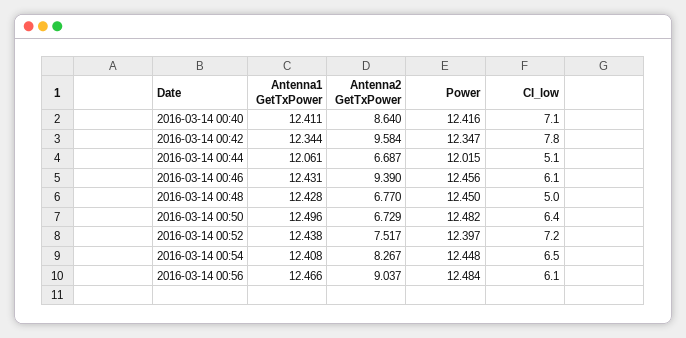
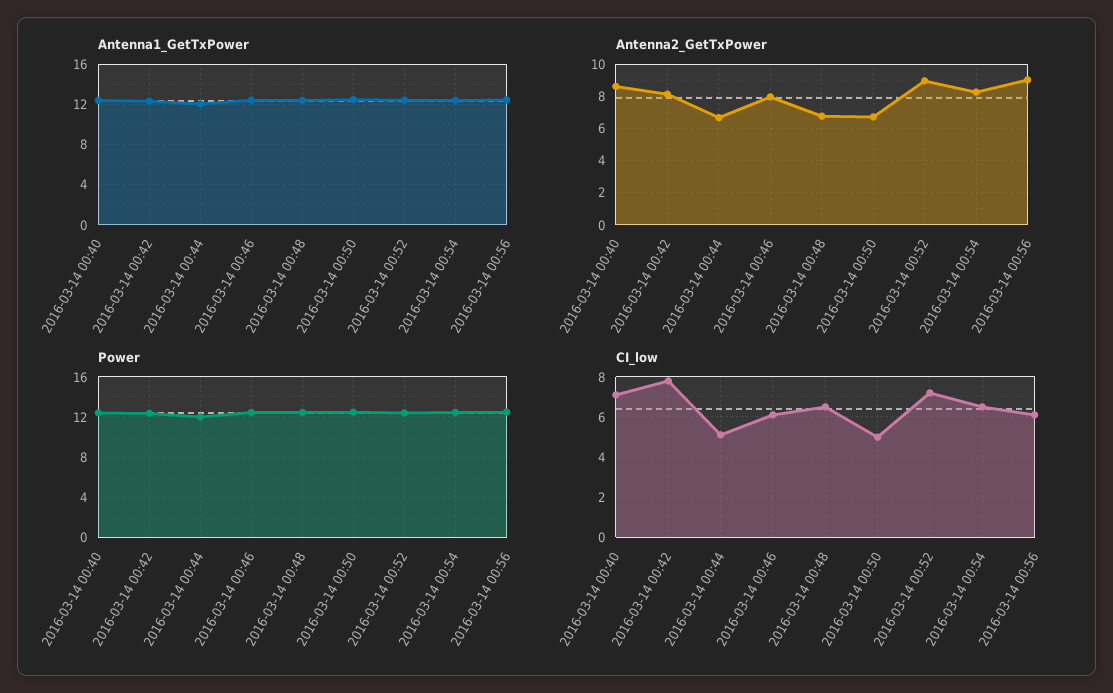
Antenna2 GetTxPower, 2016-03-14 00:42: 9.584 -> 8
Antenna2 GetTxPower, 2016-03-14 00:46: 9.39 -> 8
CI_low, 2016-03-14 00:48: 5 -> 6.5
CI_low, 2016-03-14 00:50: 6.4 -> 5
Antenna2 GetTxPower, 2016-03-14 00:52: 7.517 -> 9

